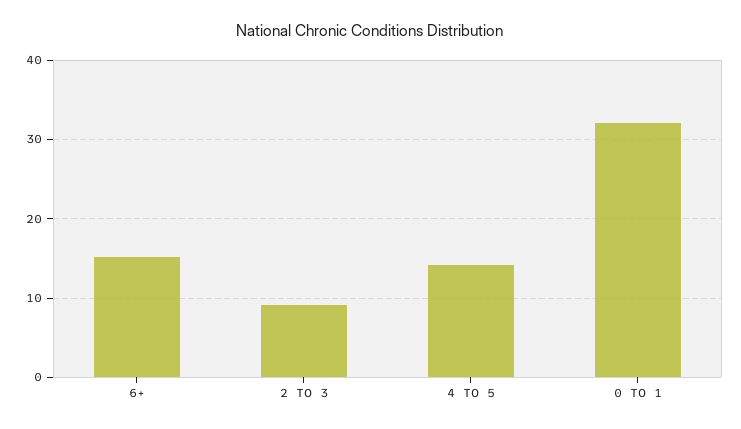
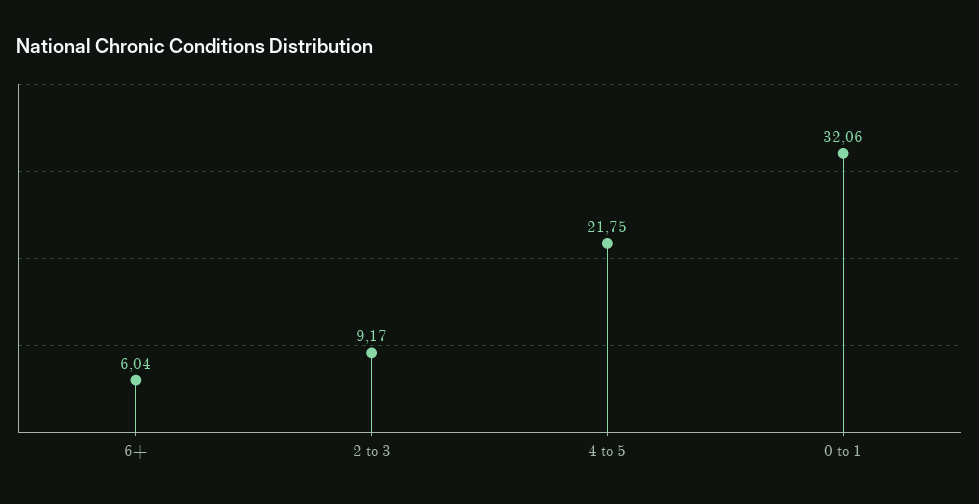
6+: 15 -> 6.04
4 TO 5: 14 -> 21.75

